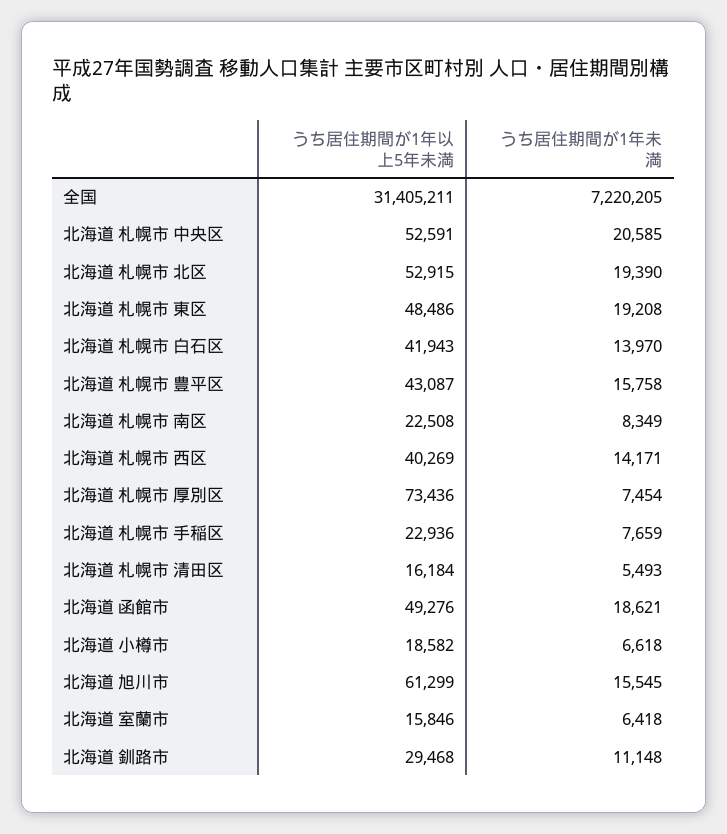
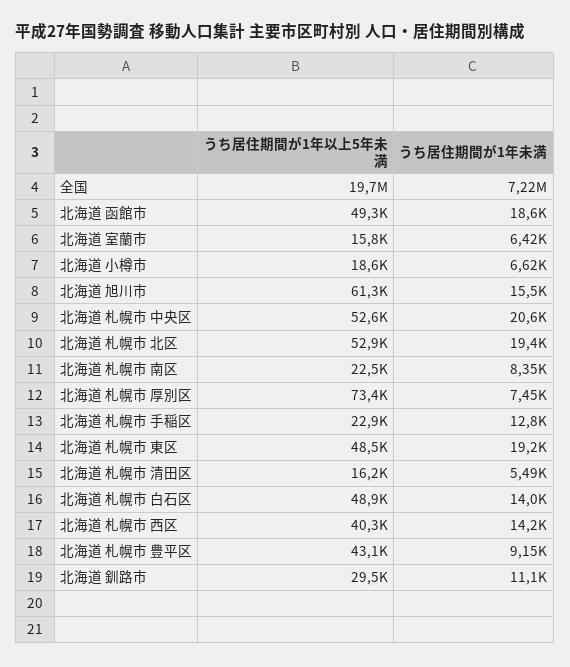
うち居住期間が1年以上5年未満, 全国: 31405211 -> 19700000
うち居住期間が1年以上5年未満, 北海道 札幌市 白石区: 41943 -> 48900
うち居住期間が1年未満, 北海道 札幌市 豊平区: 15758 -> 9150
うち居住期間が1年未満, 北海道 札幌市 手稲区: 7659 -> 12800

